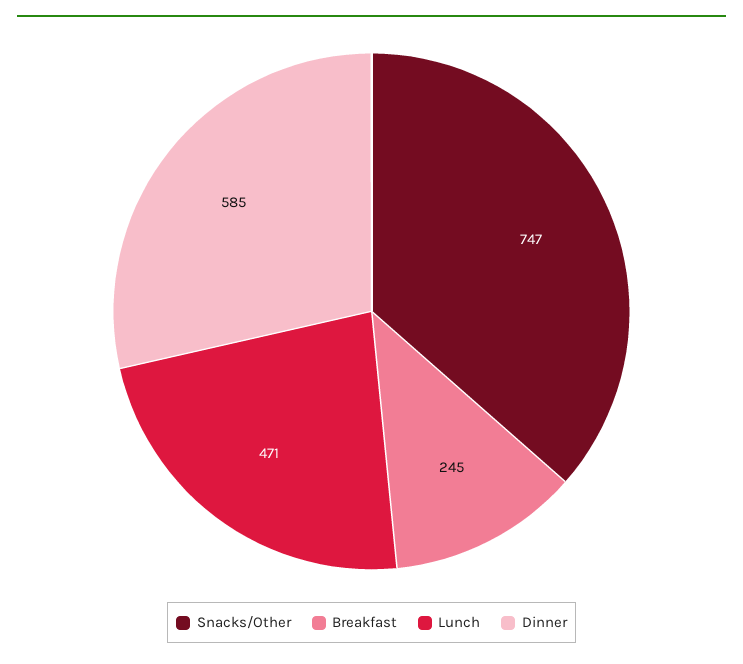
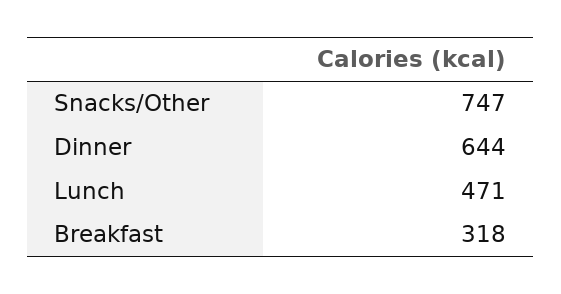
Breakfast: 245 -> 318
Dinner: 585 -> 644

